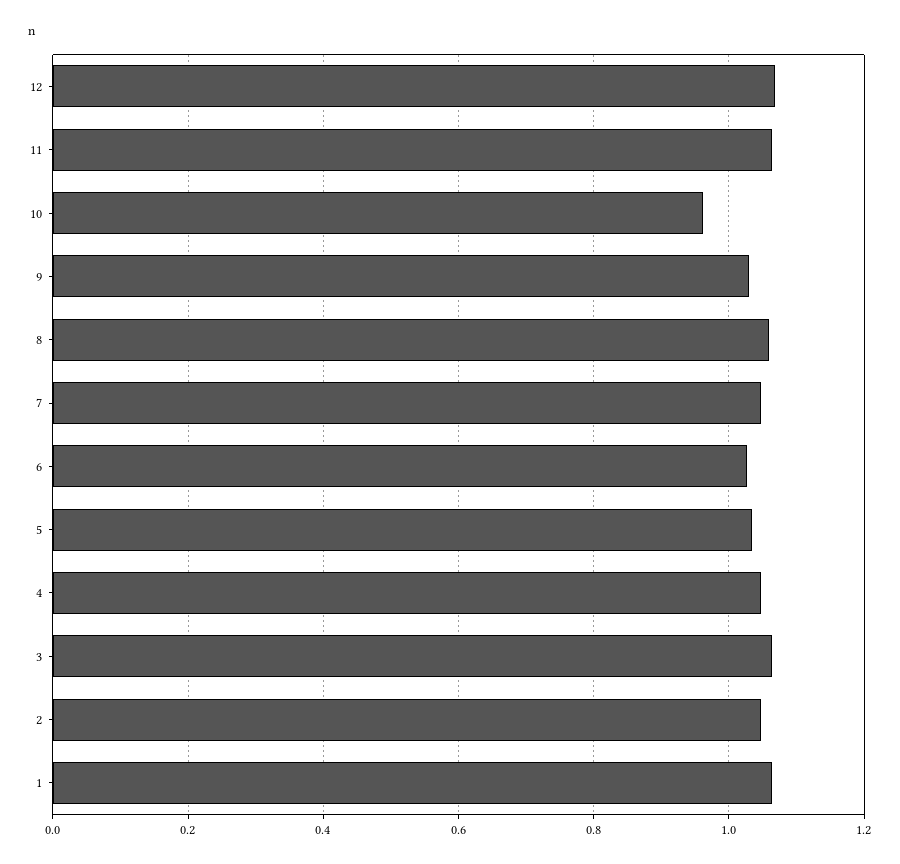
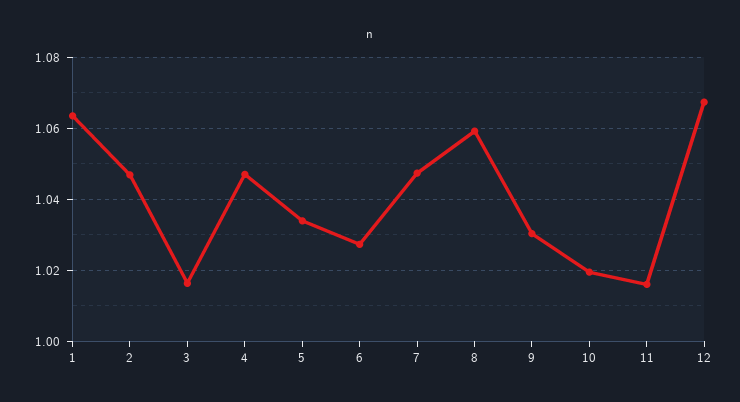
11: 1.06 -> 1.016
10: 0.96 -> 1.02
3: 1.06 -> 1.016

